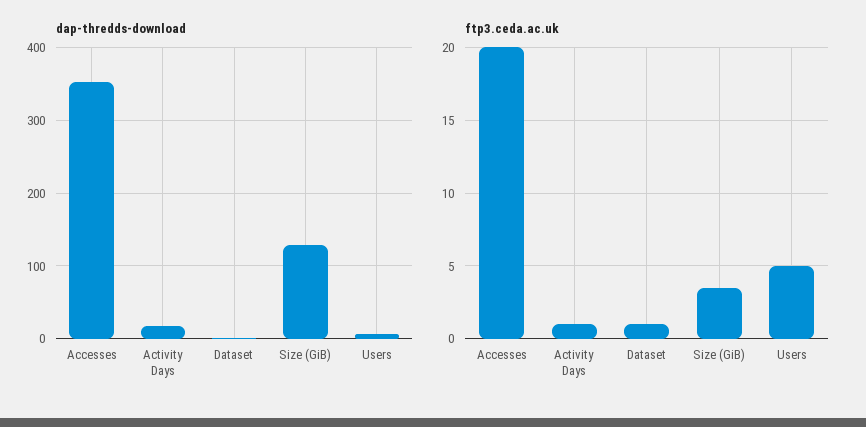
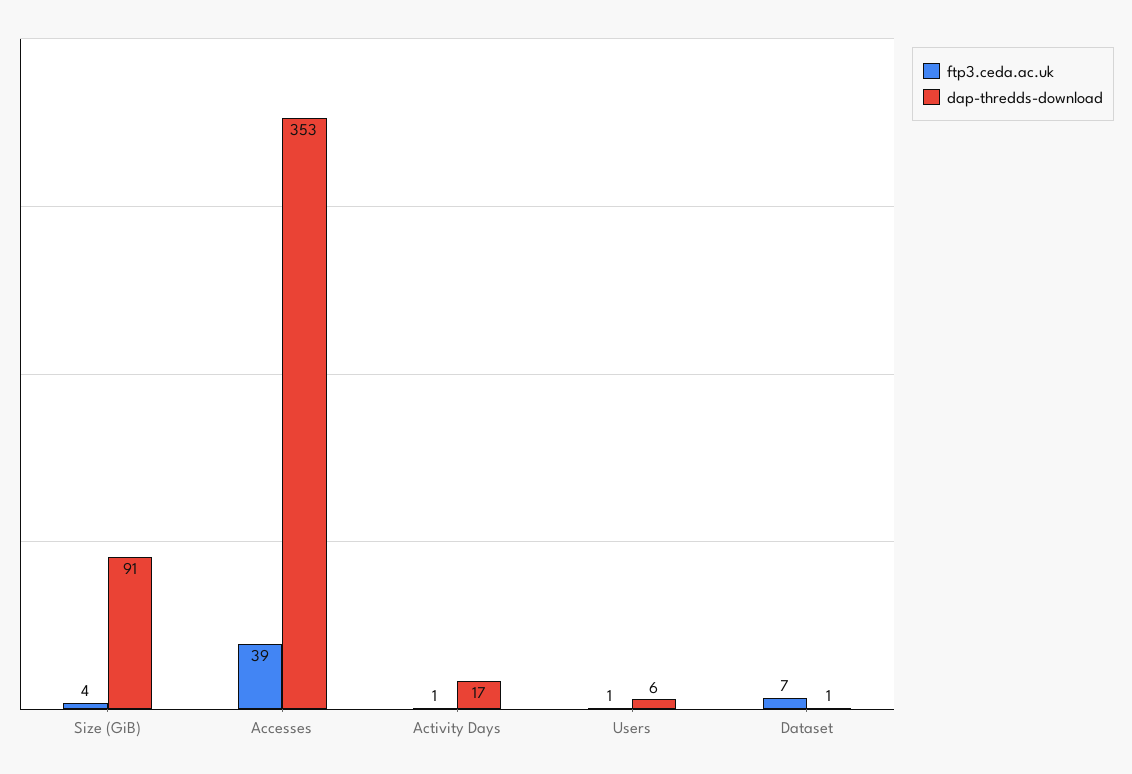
dap-thredds-download, Size (GiB): 130 -> 91
ftp3.ceda.ac.uk, Accesses: 20 -> 39
ftp3.ceda.ac.uk, Dataset: 1 -> 7
ftp3.ceda.ac.uk, Users: 5 -> 1

